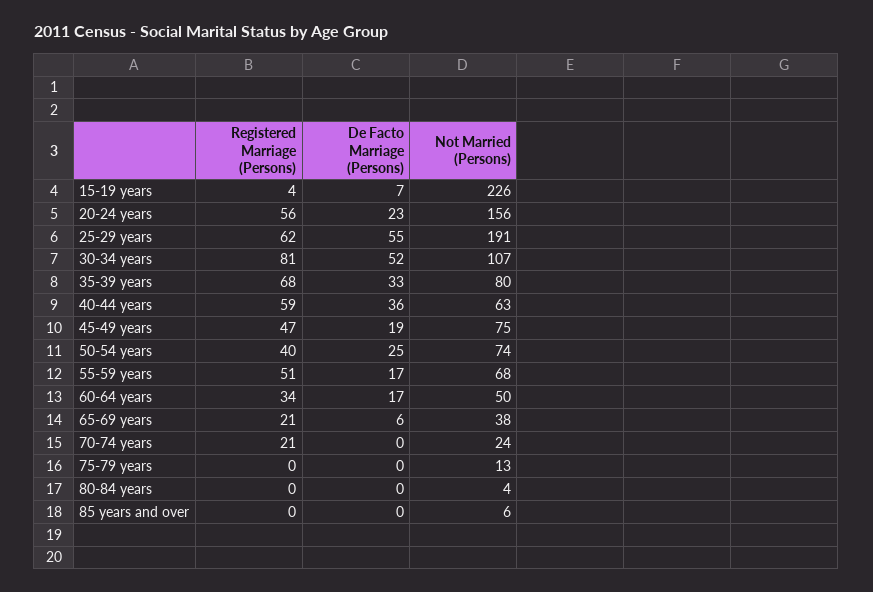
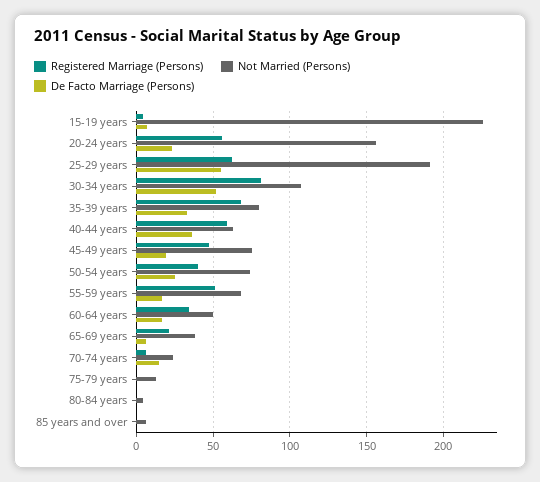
Registered Marriage (Persons), 70-74 years: 21 -> 5
De Facto Marriage (Persons), 70-74 years: 0 -> 15

